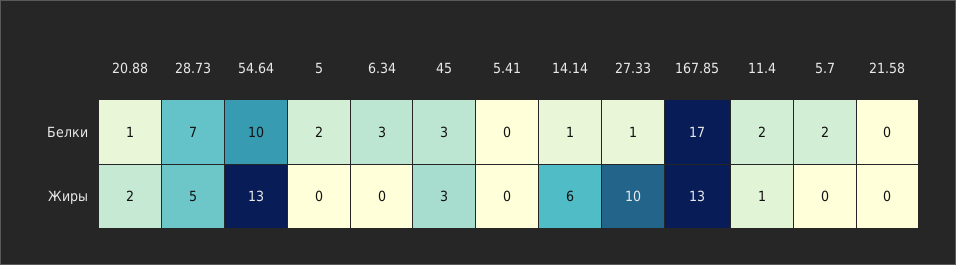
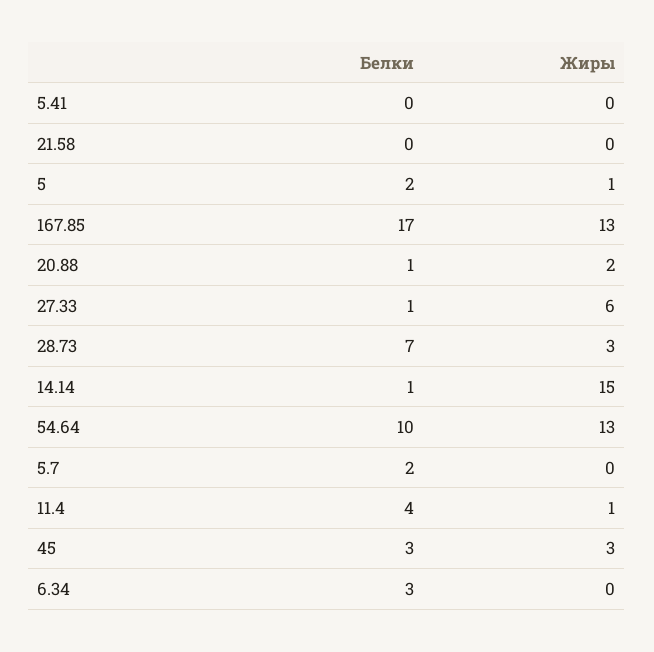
11.4, Белки: 2 -> 4
28.73, Жиры: 5 -> 3
5, Жиры: 0 -> 1
14.14, Жиры: 6 -> 15
27.33, Жиры: 10 -> 6

